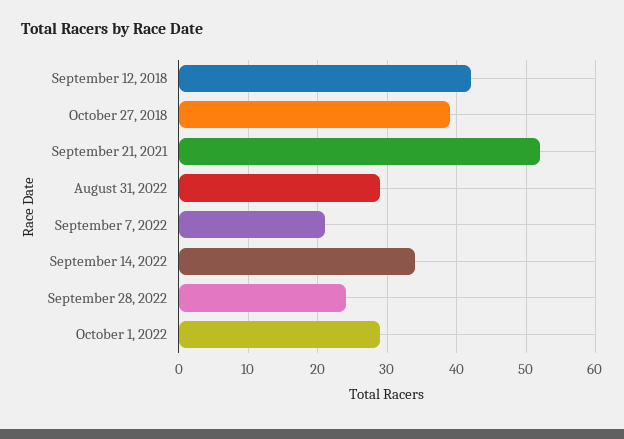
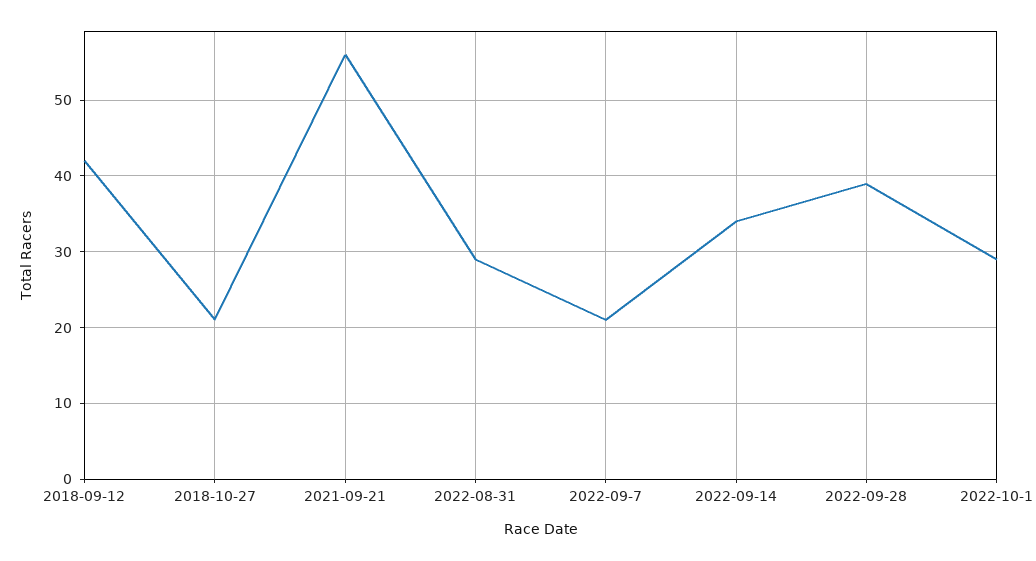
October 27, 2018: 39 -> 21
September 21, 2021: 52 -> 56
September 28, 2022: 24 -> 39

